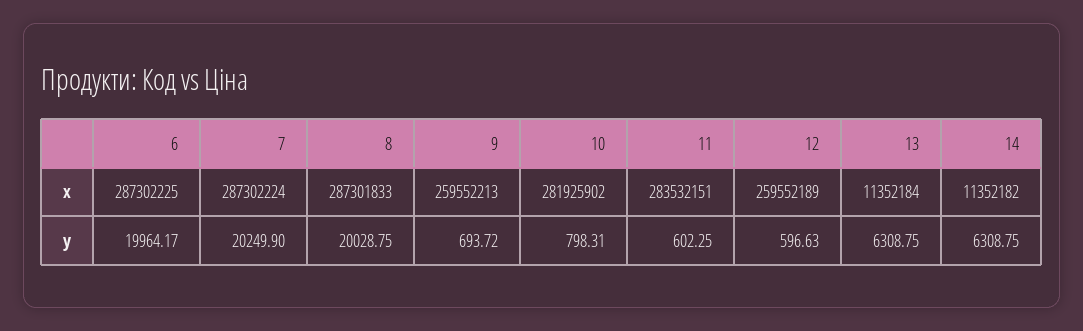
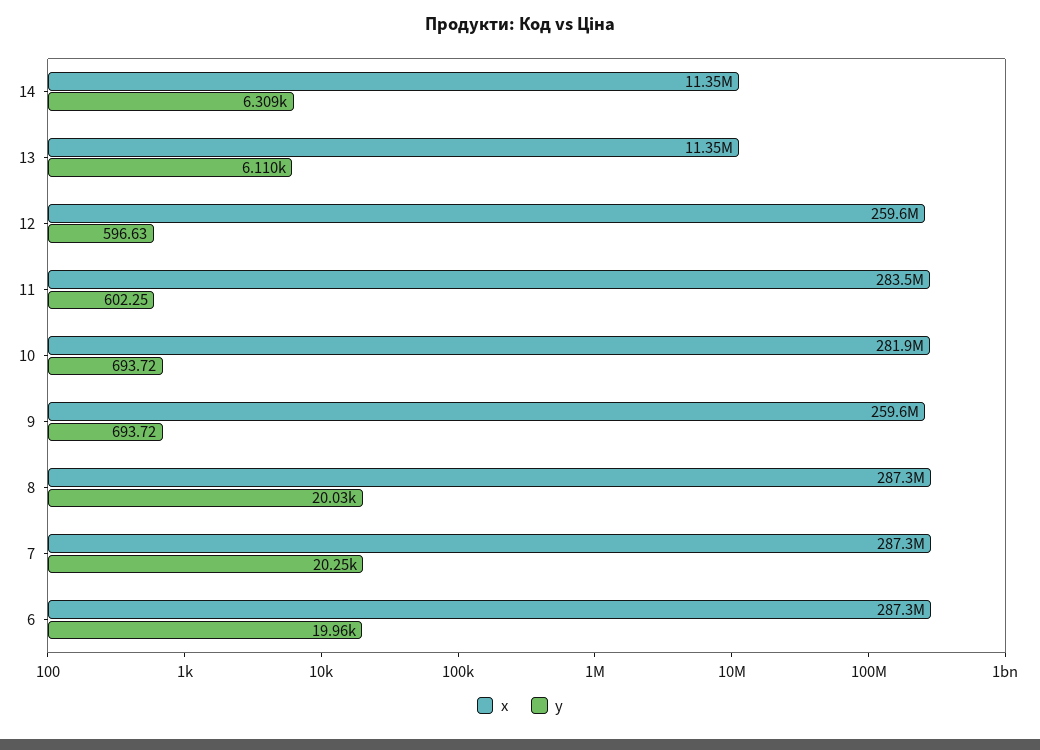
y, 10: 798.31 -> 693.72
y, 13: 6308.75 -> 6110

